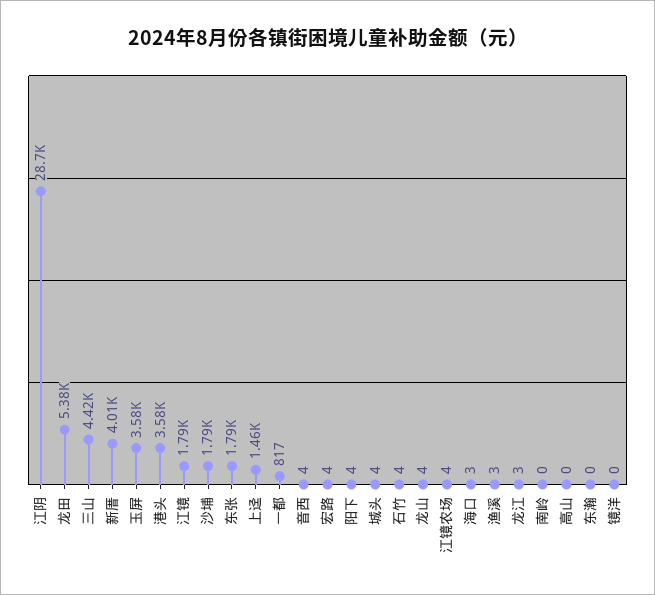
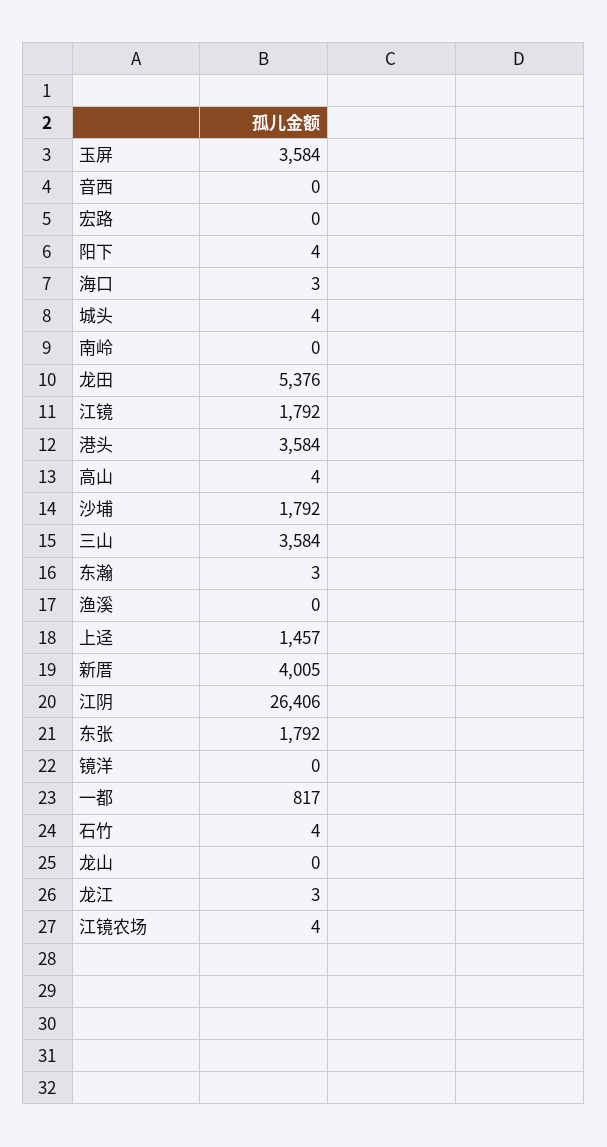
江阴: 28700 -> 26406
三山: 4420 -> 3584
音西: 4 -> 0
宏路: 4 -> 0
龙山: 4 -> 0
渔溪: 3 -> 0
高山: 0 -> 4
东瀚: 0 -> 3

